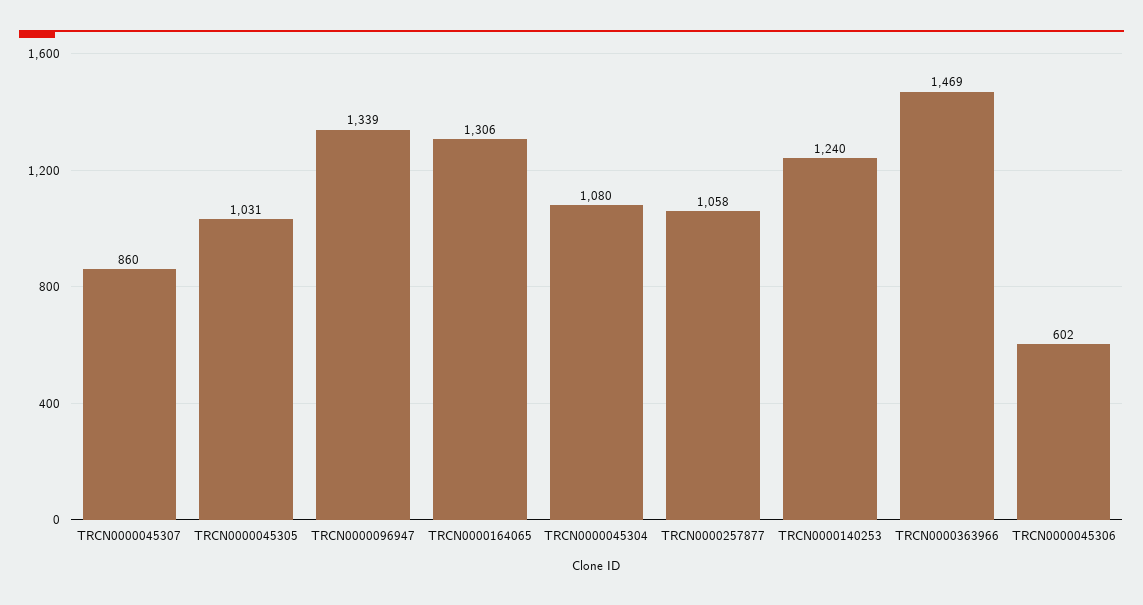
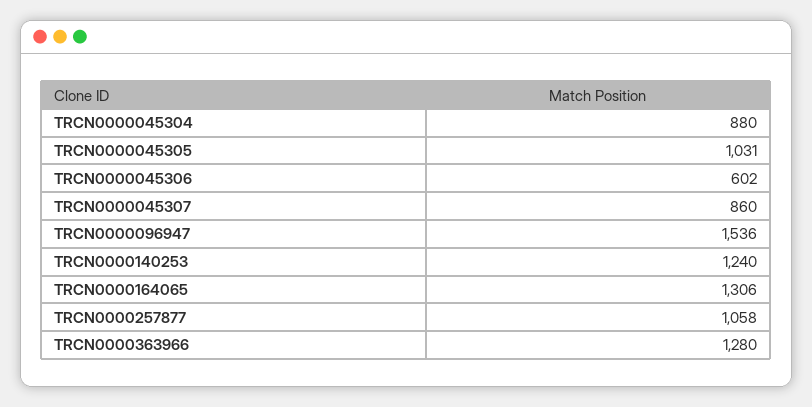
TRCN0000096947: 1339 -> 1536
TRCN0000045304: 1080 -> 880
TRCN0000363966: 1469 -> 1280

